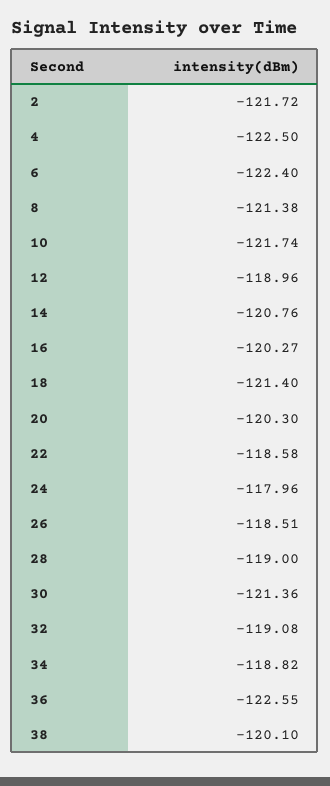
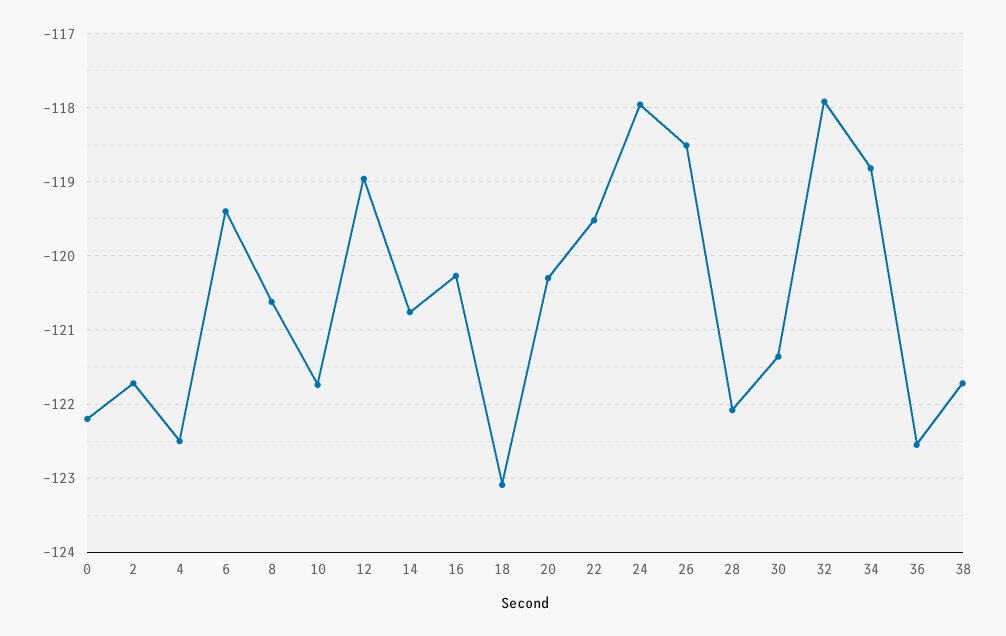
6: -122.4 -> -119.4
8: -121.38 -> -120.6
18: -121.4 -> -123.1
22: -118.58 -> -119.5
28: -119 -> -122.1
32: -119.08 -> -117.9
38: -120.1 -> -121.7
0: none -> -122.2

